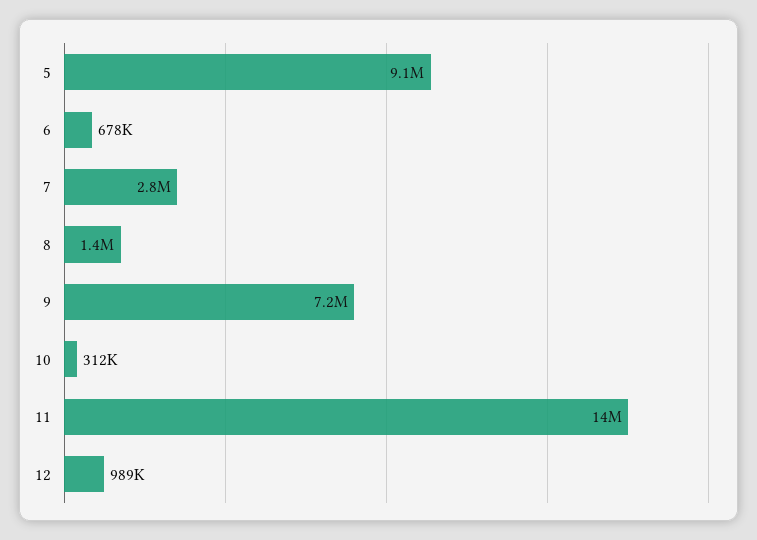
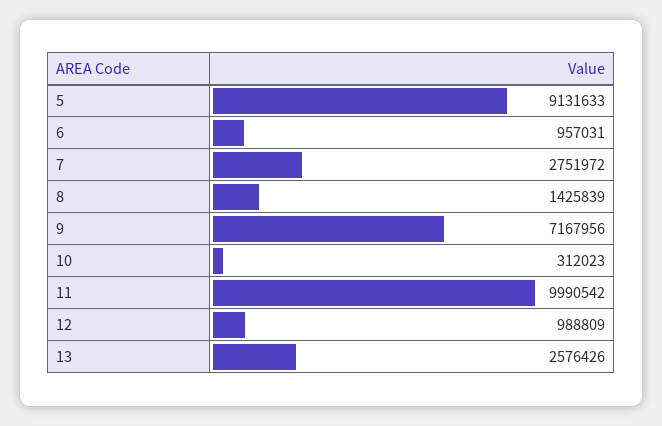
6: 678000 -> 957031
11: 14000000 -> 9990542
13: none -> 2576426

